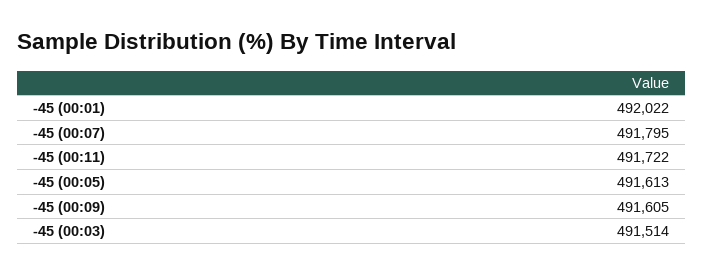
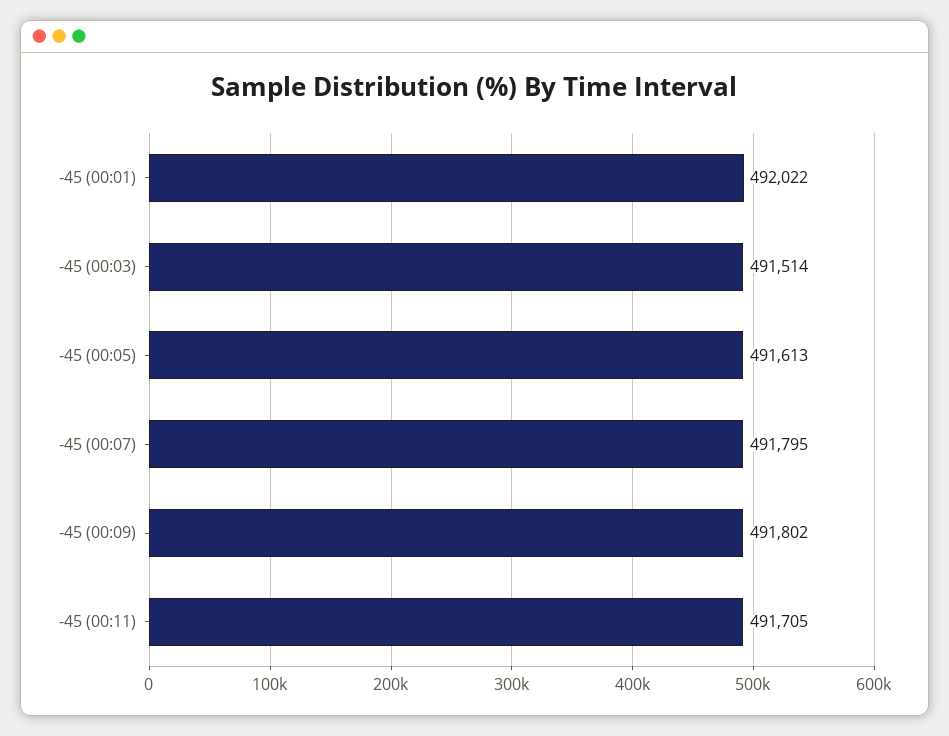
-45 (00:11): 491722 -> 491705
-45 (00:09): 491605 -> 491802

